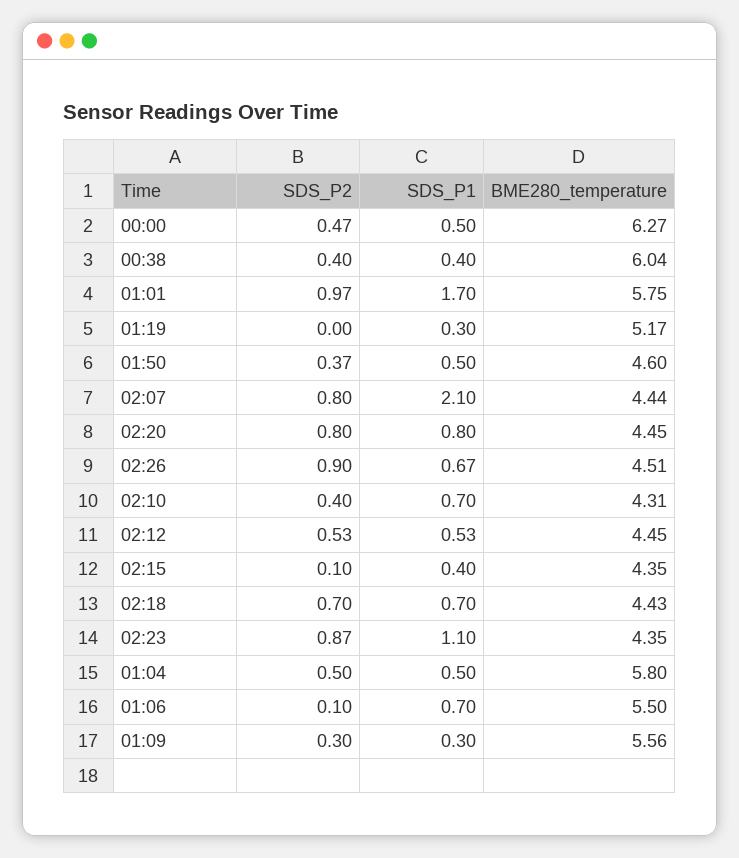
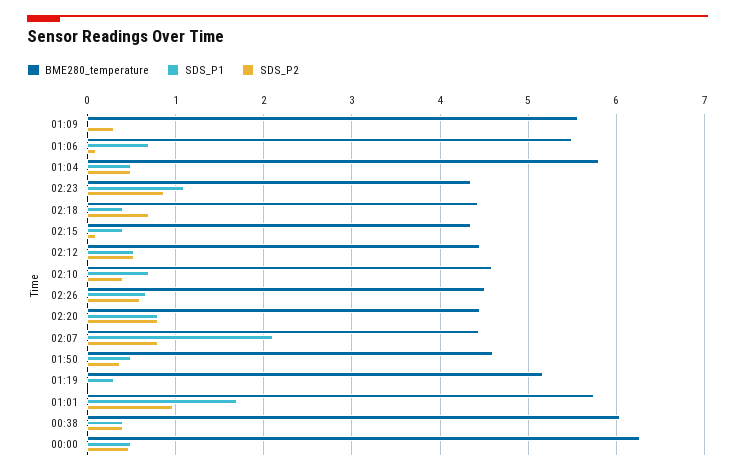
SDS_P2, 02:26: 0.9 -> 0.6
BME280_temperature, 02:10: 4.31 -> 4.6
SDS_P1, 02:18: 0.7 -> 0.4
SDS_P1, 01:09: 0.3 -> 0

